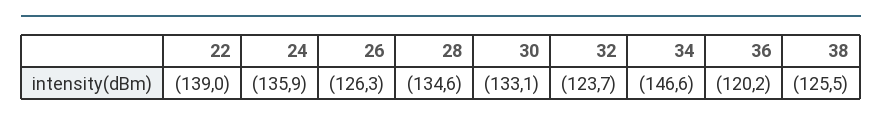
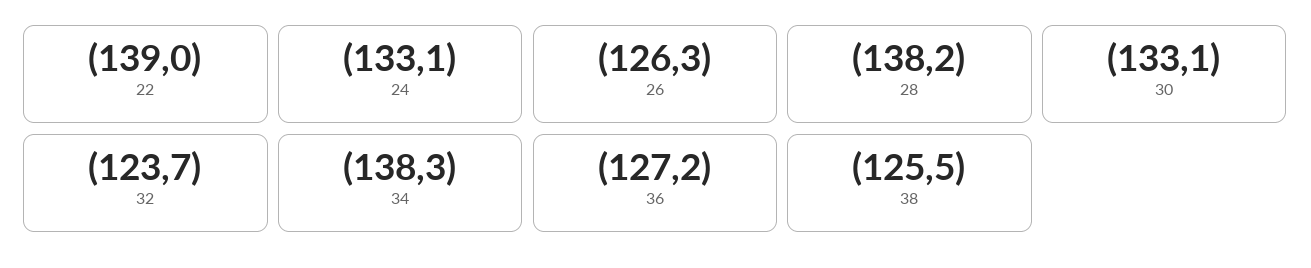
24: -135.9 -> -133.1
28: -134.6 -> -138.2
34: -146.6 -> -138.3
36: -120.2 -> -127.2

